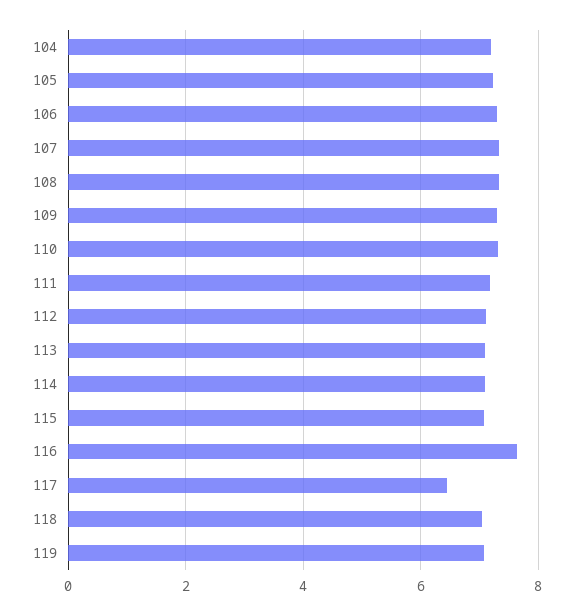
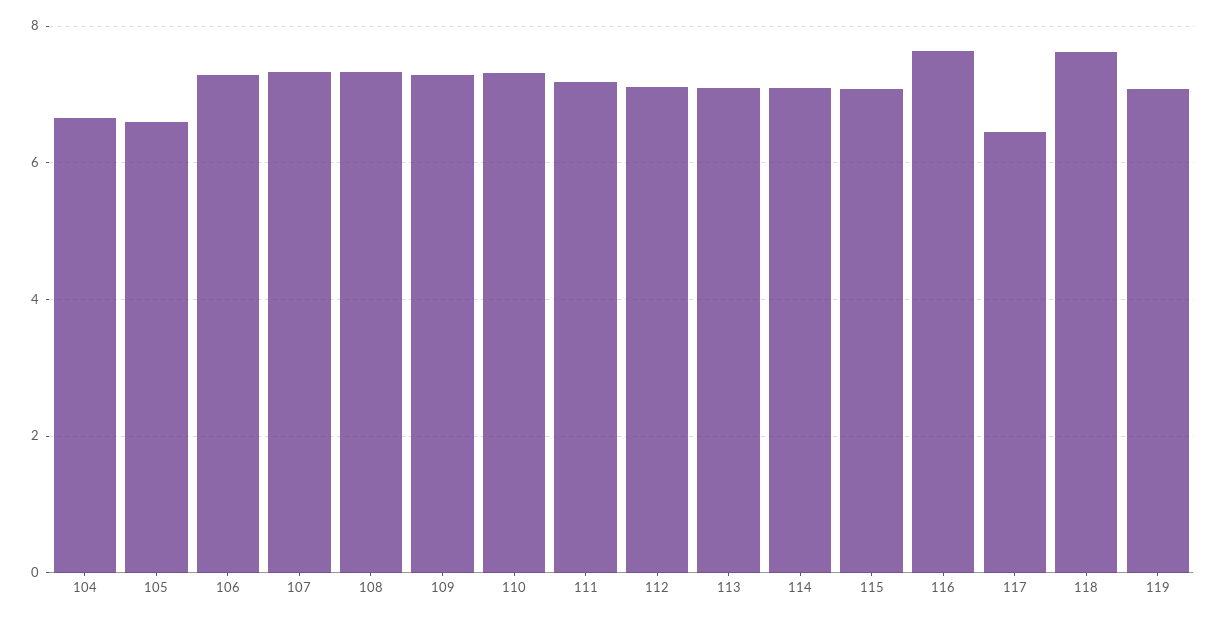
104: 7.2 -> 6.6
105: 7.2 -> 6.6
118: 7 -> 7.6

